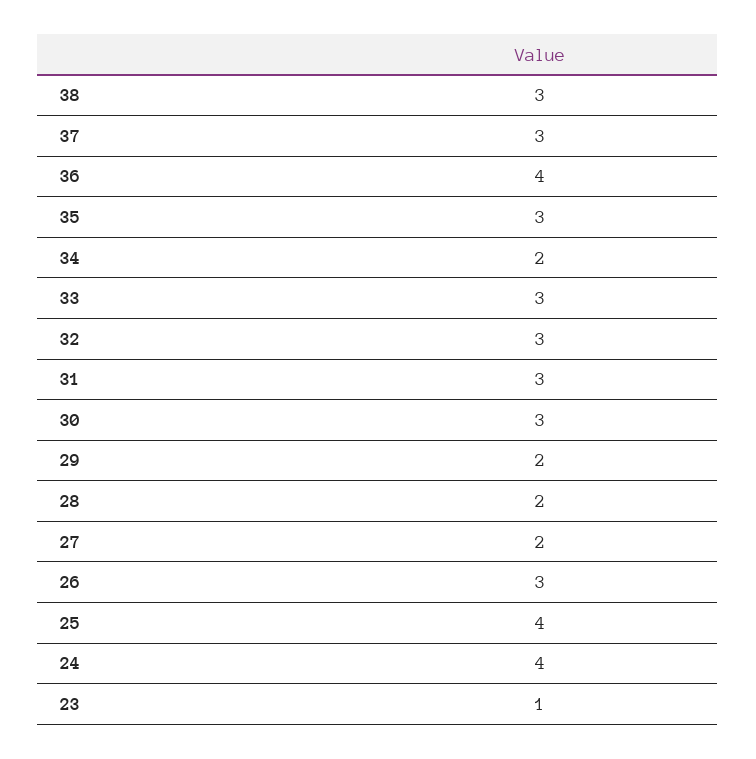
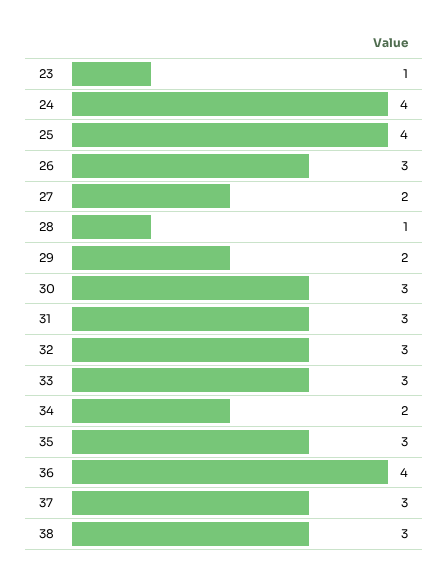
28: 2 -> 1

